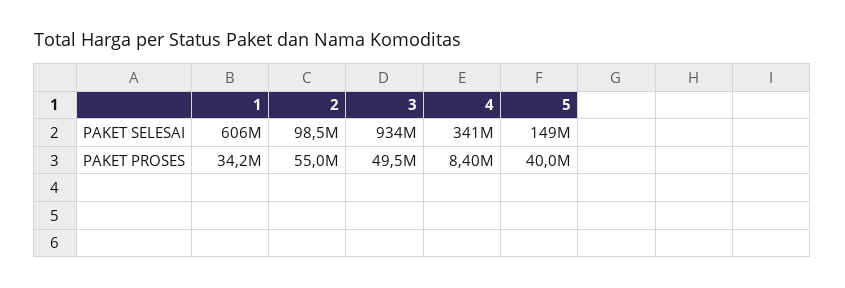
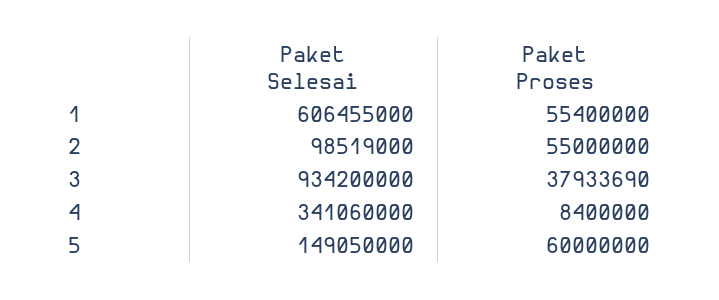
1, PAKET PROSES: 34200000 -> 55400000
3, PAKET PROSES: 49500000 -> 37933690
5, PAKET PROSES: 40000000 -> 60000000

